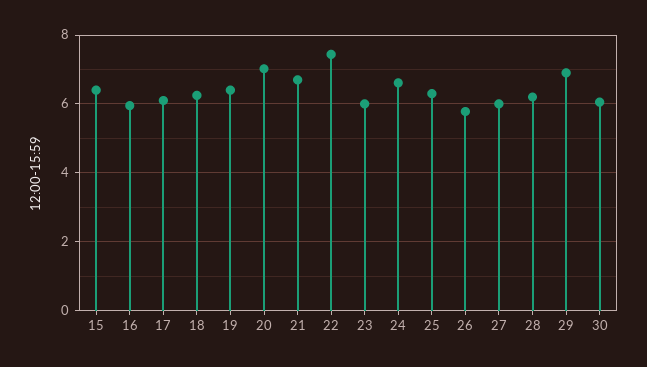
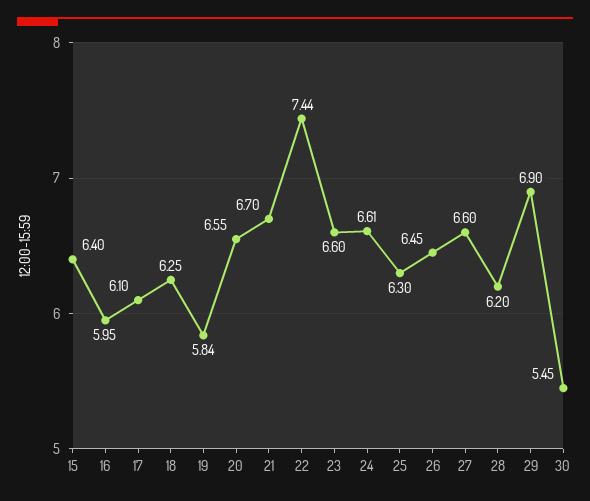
19: 6.4 -> 5.84
20: 7 -> 6.55
23: 6 -> 6.6
26: 5.8 -> 6.45
27: 6 -> 6.6
30: 6 -> 5.45

